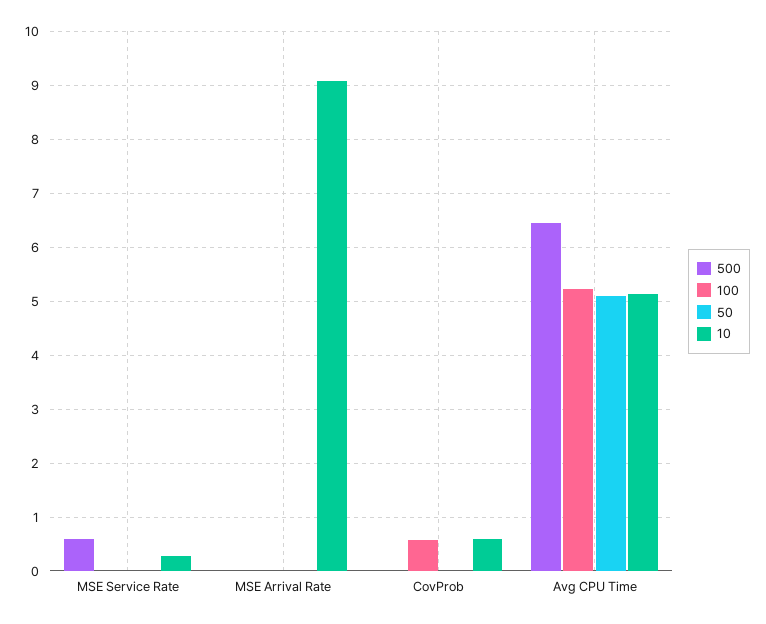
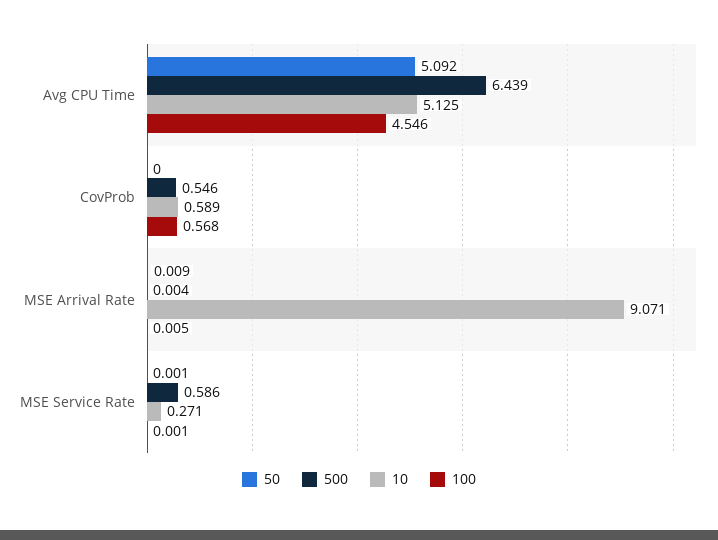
500, CovProb: 0 -> 0.546
100, Avg CPU Time: 5.2 -> 4.546

